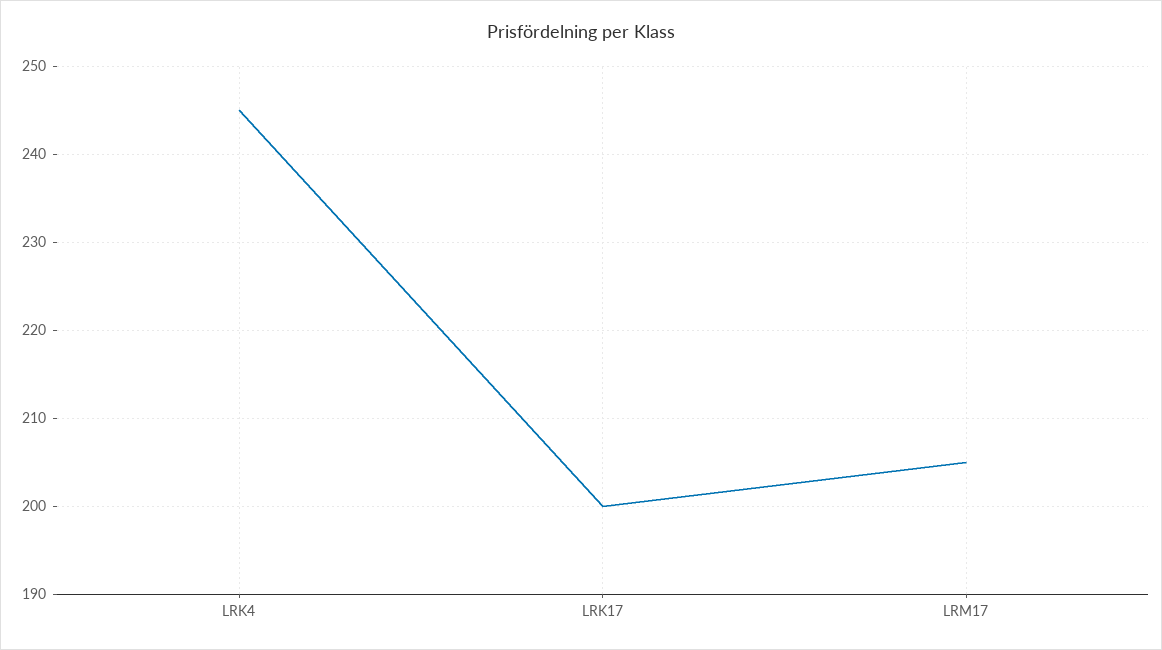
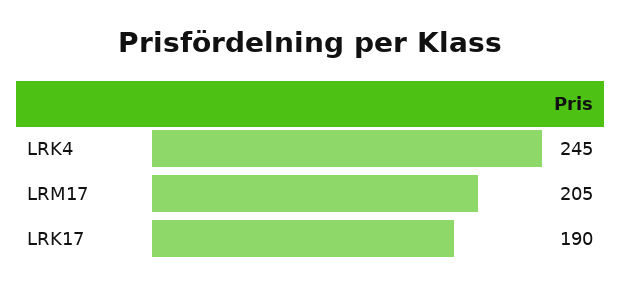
LRK17: 200 -> 190

